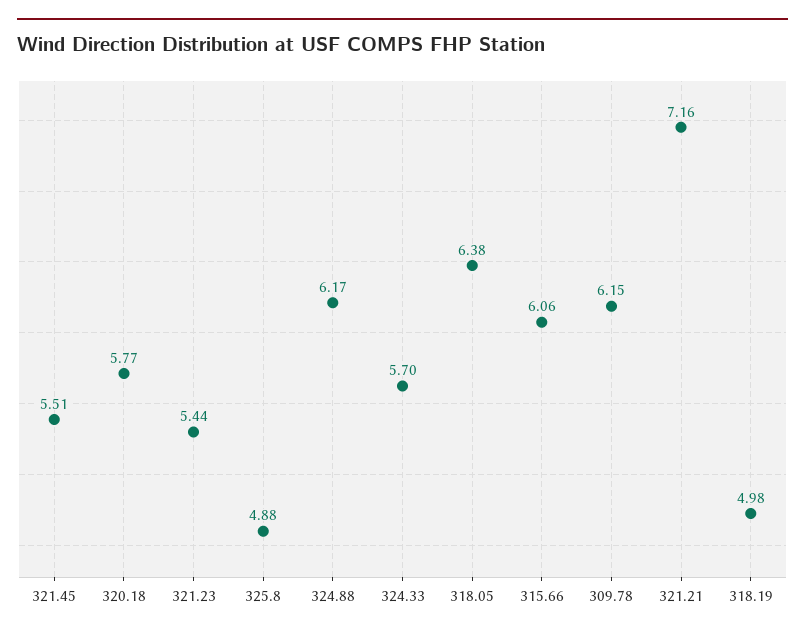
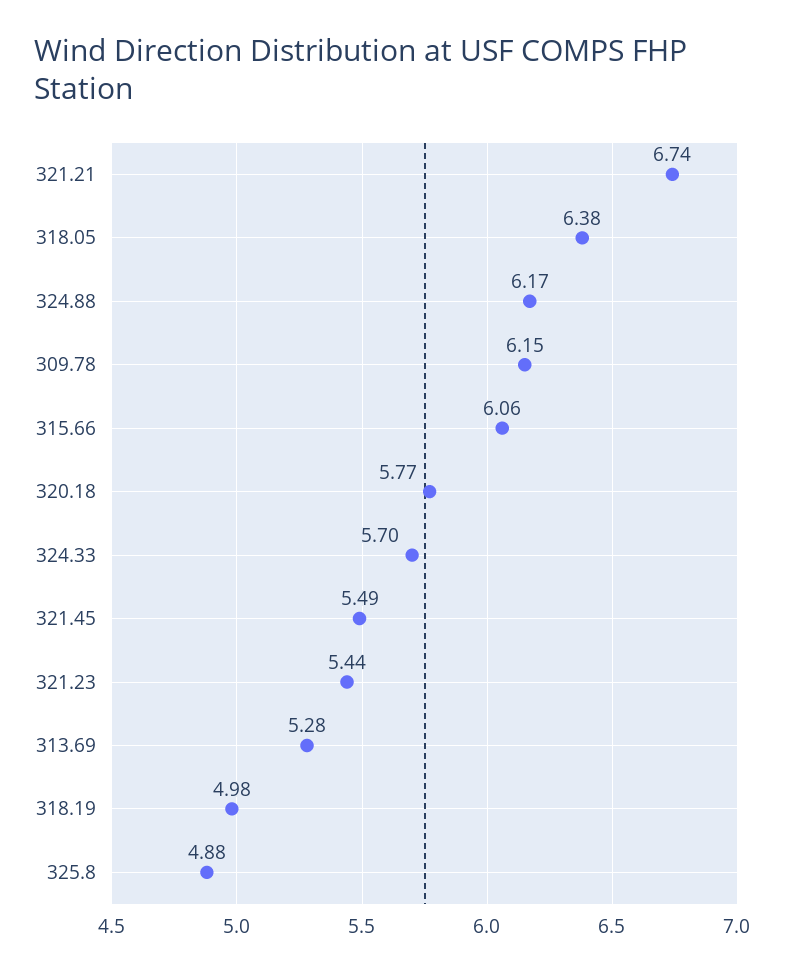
321.45: 5.51 -> 5.49
321.21: 7.16 -> 6.74
313.69: none -> 5.28

